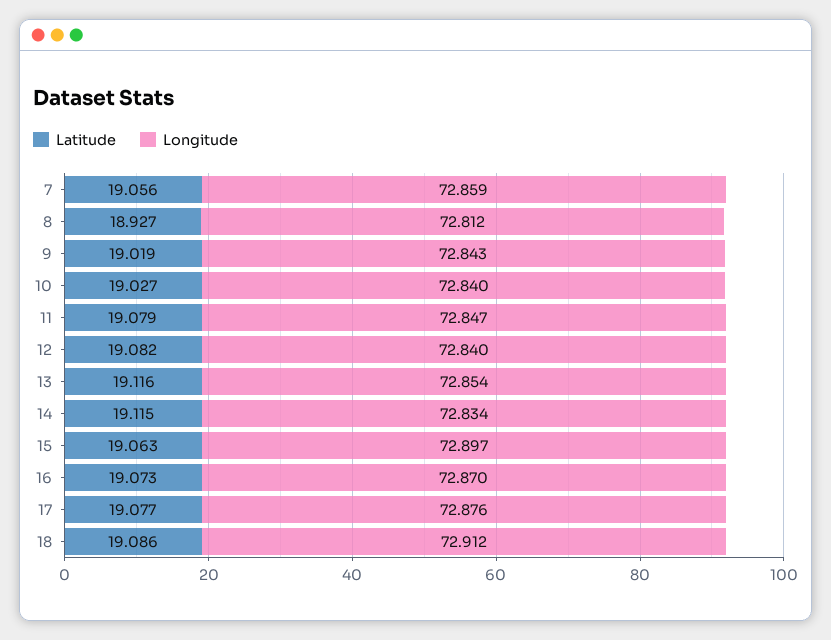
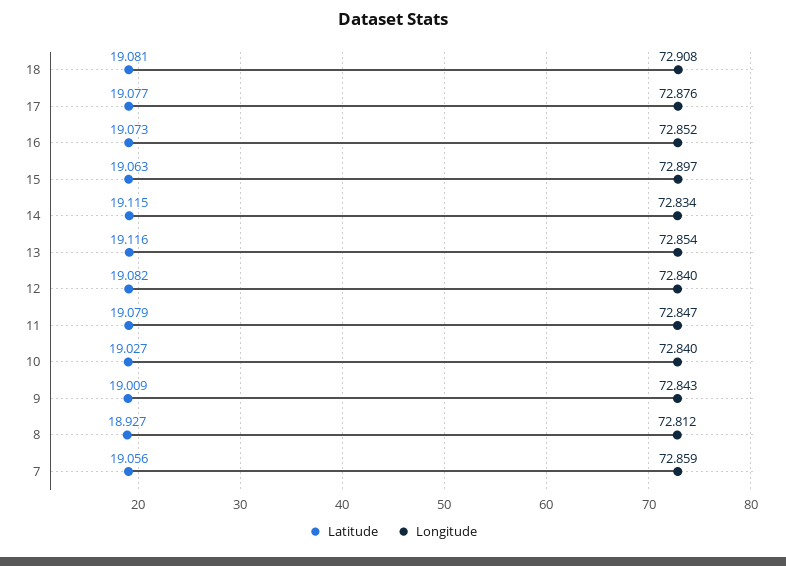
Latitude, 9: 19.019 -> 19.009
Longitude, 16: 72.87 -> 72.852
Latitude, 18: 19.086 -> 19.081
Longitude, 18: 72.912 -> 72.908

